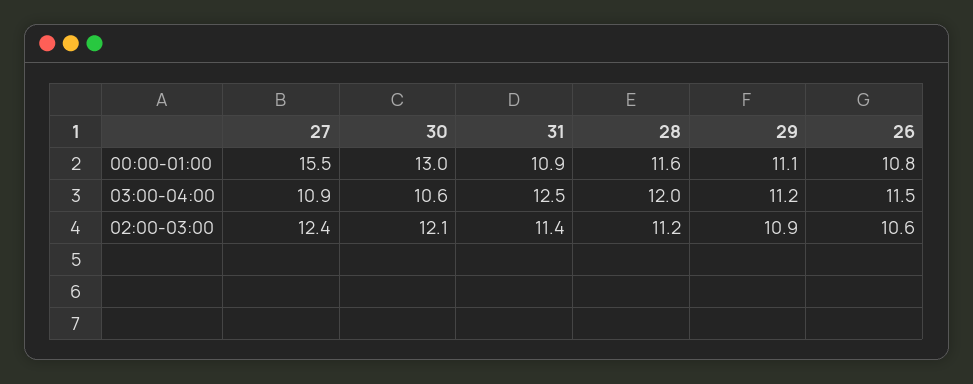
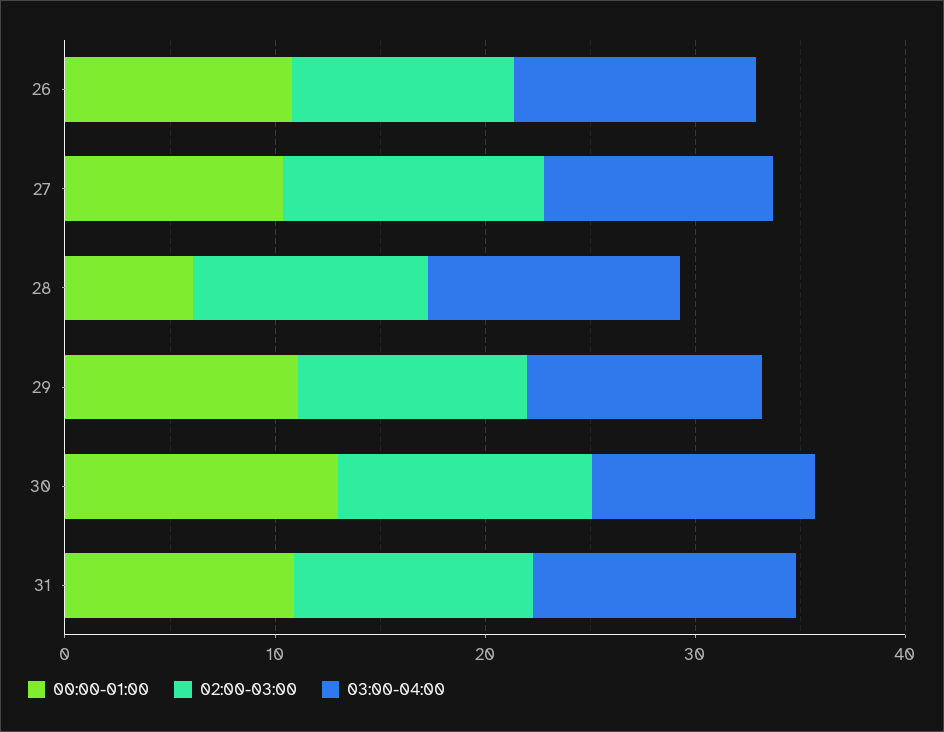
00:00-01:00, 27: 15.5 -> 10
00:00-01:00, 28: 11.6 -> 6

